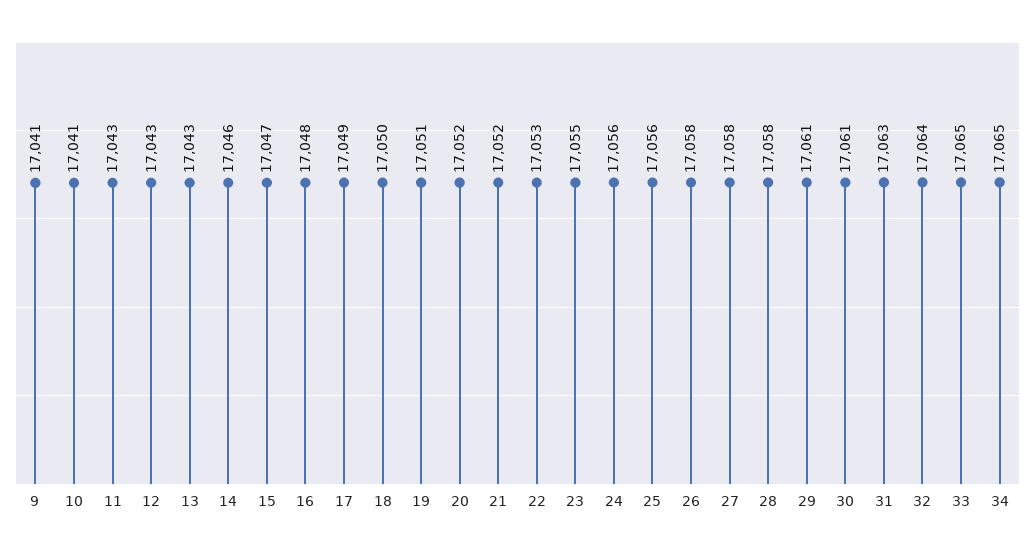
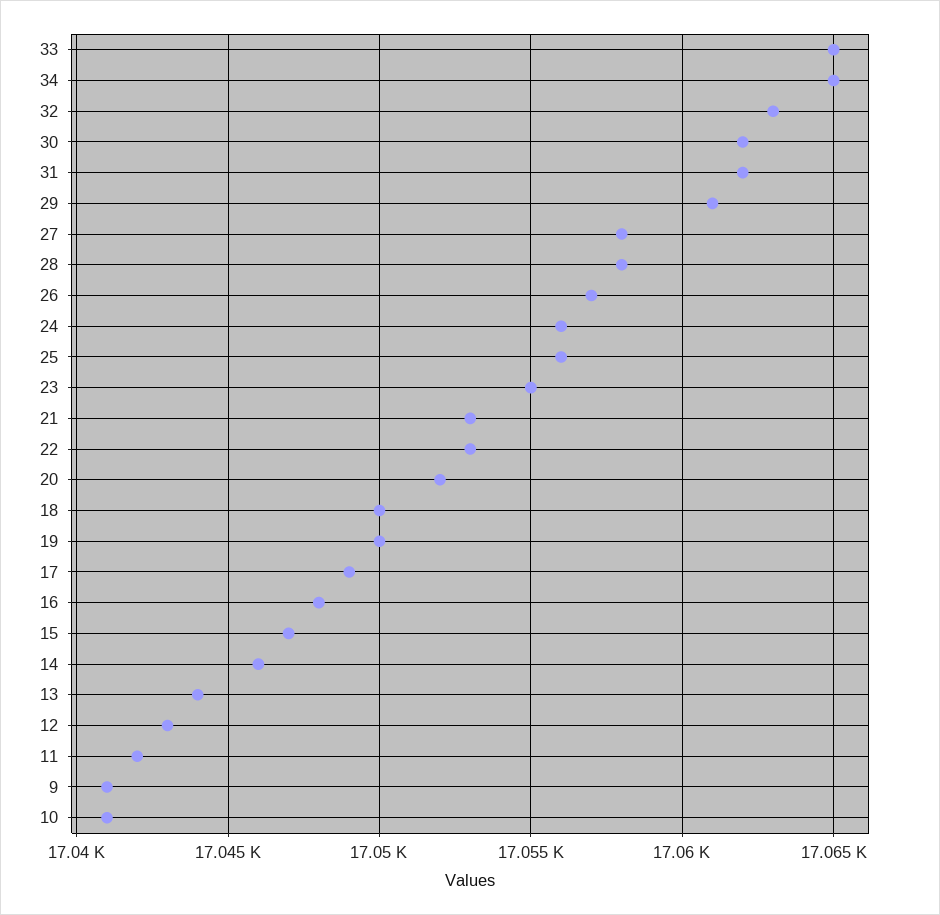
11: 17043 -> 17042
13: 17043 -> 17044
19: 17051 -> 17050
21: 17052 -> 17053
26: 17058 -> 17057
30: 17061 -> 17062
31: 17063 -> 17062
32: 17064 -> 17063

